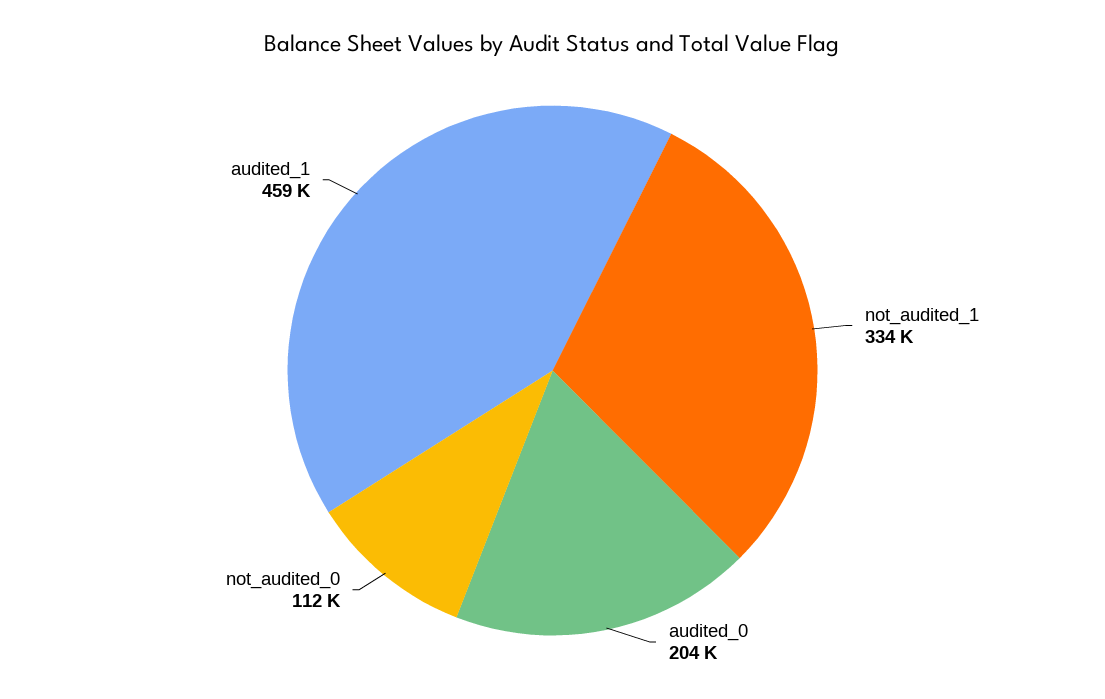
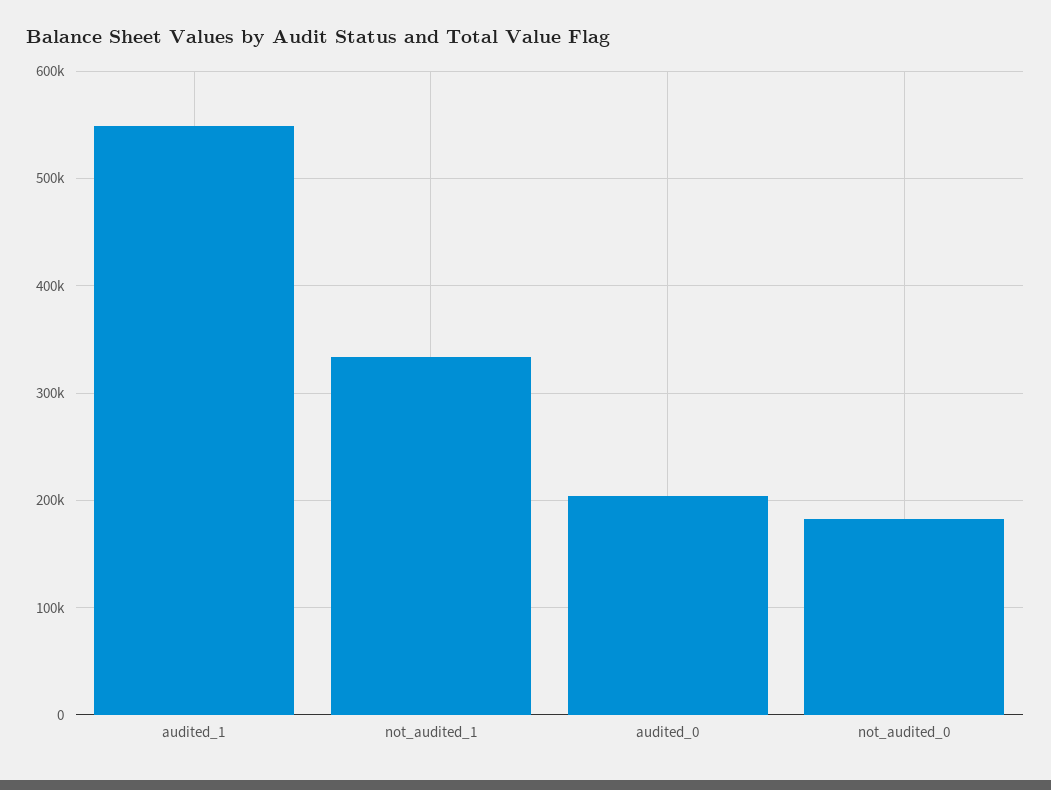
not_audited_0: 112000 -> 180000
audited_1: 459000 -> 550000

